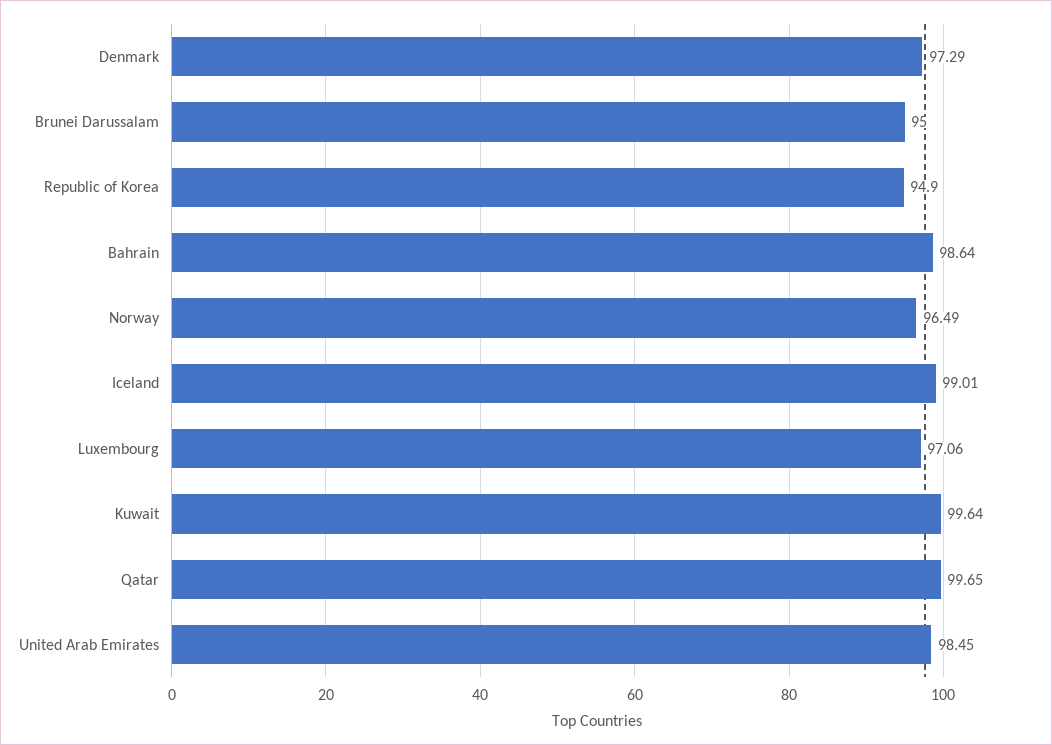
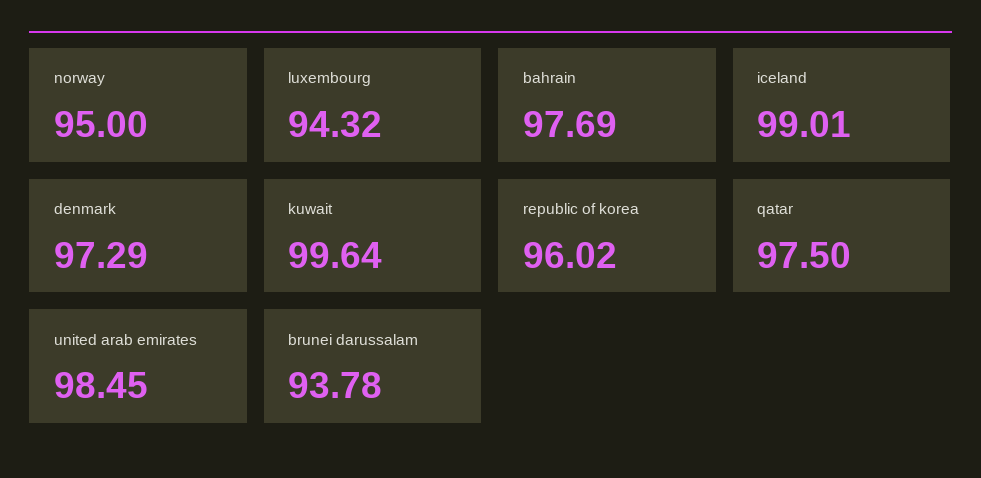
Brunei Darussalam: 95 -> 93.78
Republic of Korea: 94.9 -> 96.02
Bahrain: 98.64 -> 97.69
Norway: 96.49 -> 95
Luxembourg: 97.06 -> 94.32
Qatar: 99.65 -> 97.5

